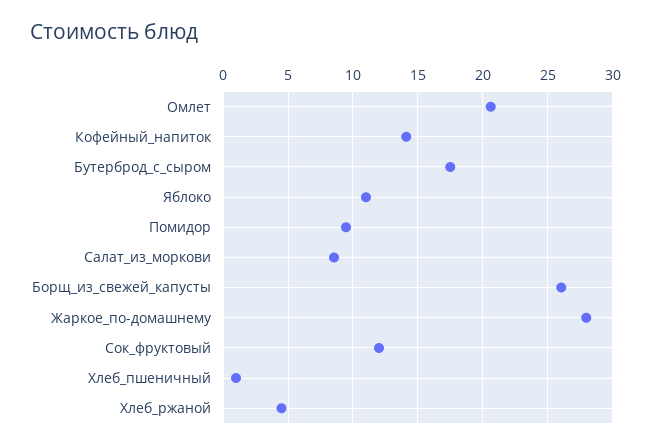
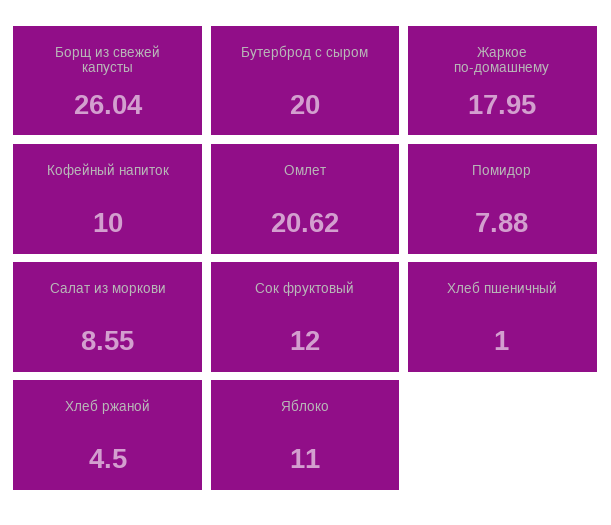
Кофейный_напиток: 14 -> 10
Бутерброд_с_сыром: 17.5 -> 20
Помидор: 9.5 -> 7.88
Жаркое_по-домашнему: 28 -> 17.95

